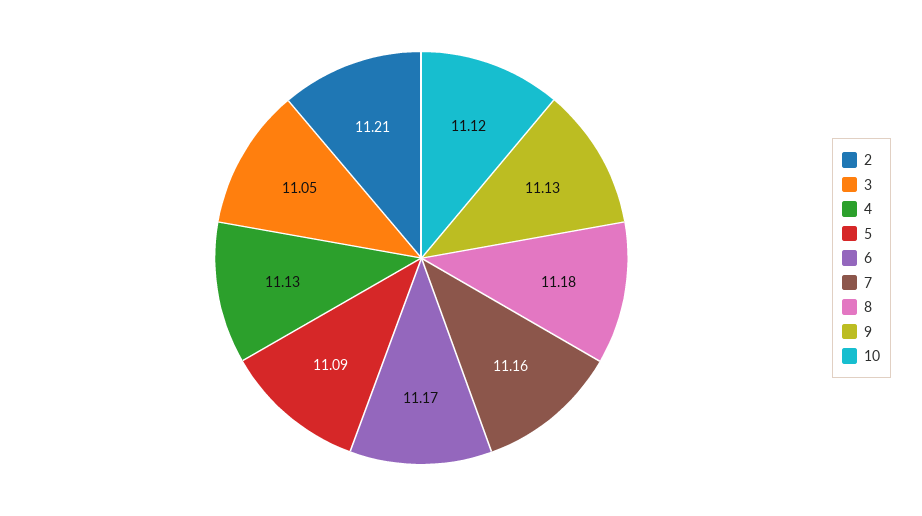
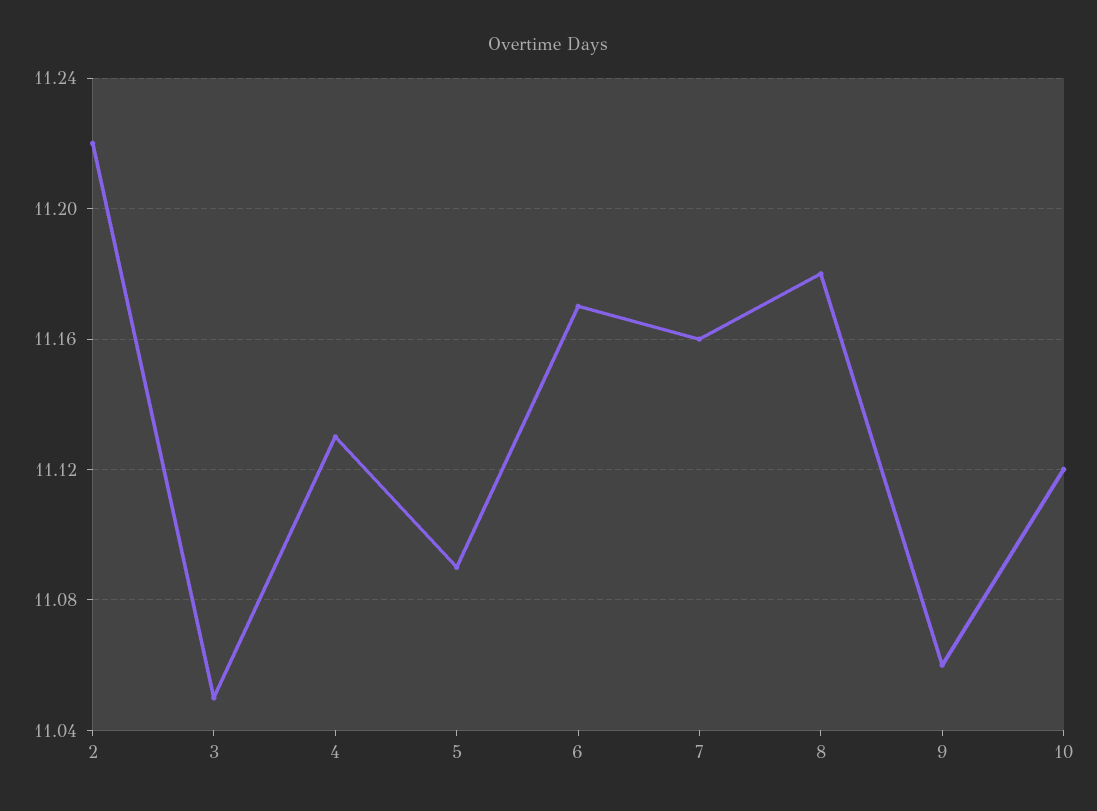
2: 11.21 -> 11.22
9: 11.13 -> 11.06

